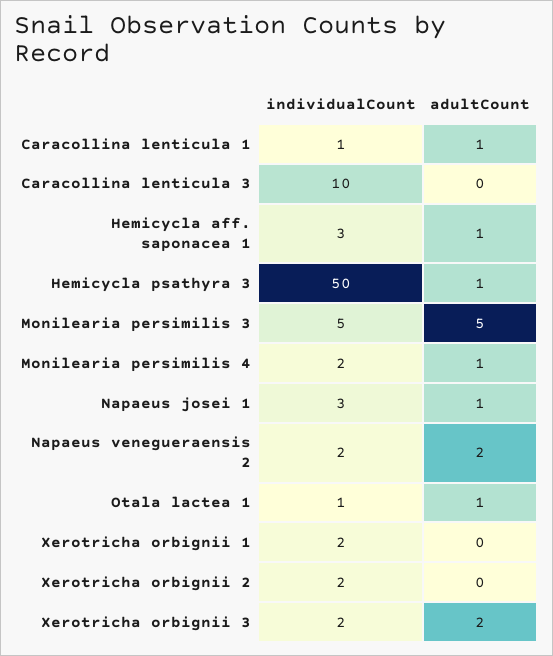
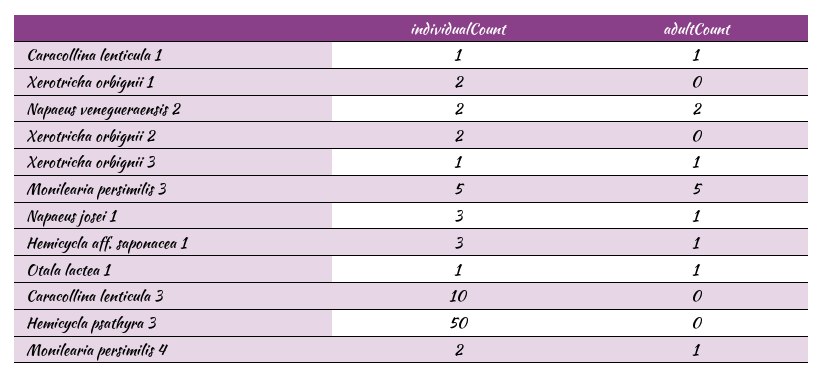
adultCount, Hemicycla psathyra 3: 1 -> 0
individualCount, Xerotricha orbignii 3: 2 -> 1
adultCount, Xerotricha orbignii 3: 2 -> 1

